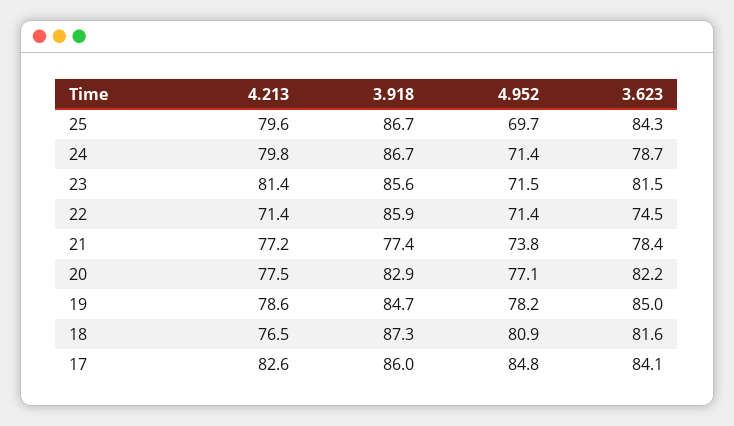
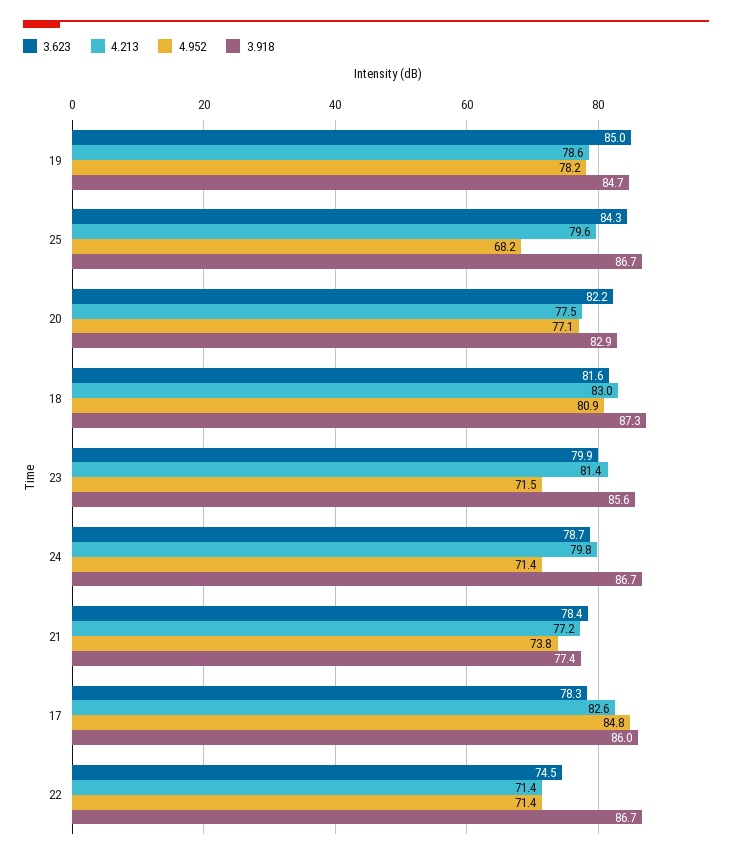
4.952, 25: 69.7 -> 68.2
3.623, 23: 81.5 -> 79.9
3.918, 22: 85.9 -> 86.7
4.213, 18: 76.5 -> 83
3.623, 17: 84.1 -> 78.3

